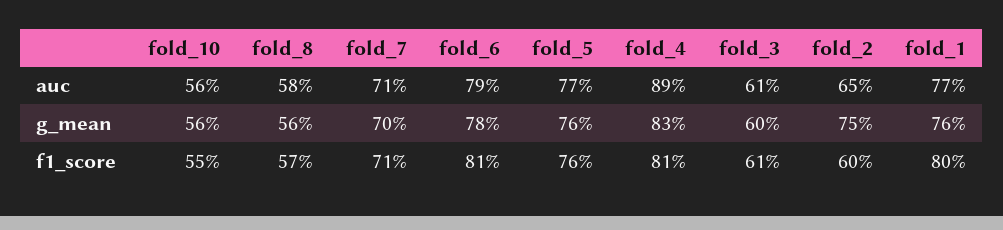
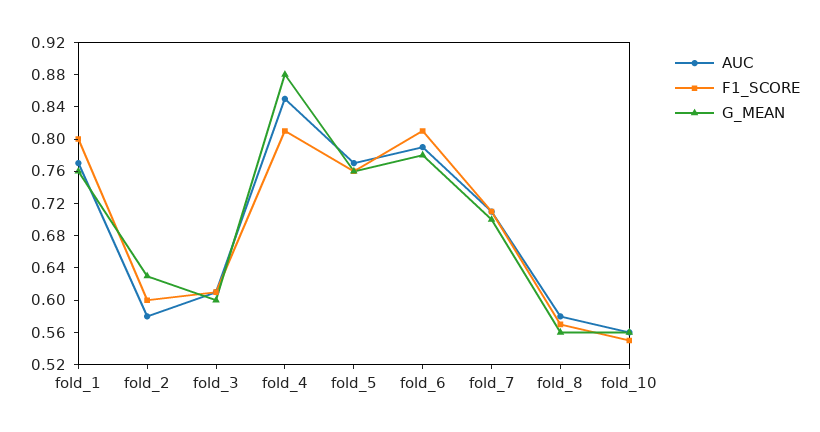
auc, fold_4: 0.89 -> 0.85
auc, fold_2: 0.65 -> 0.58
g_mean, fold_4: 0.83 -> 0.88
g_mean, fold_2: 0.75 -> 0.63

